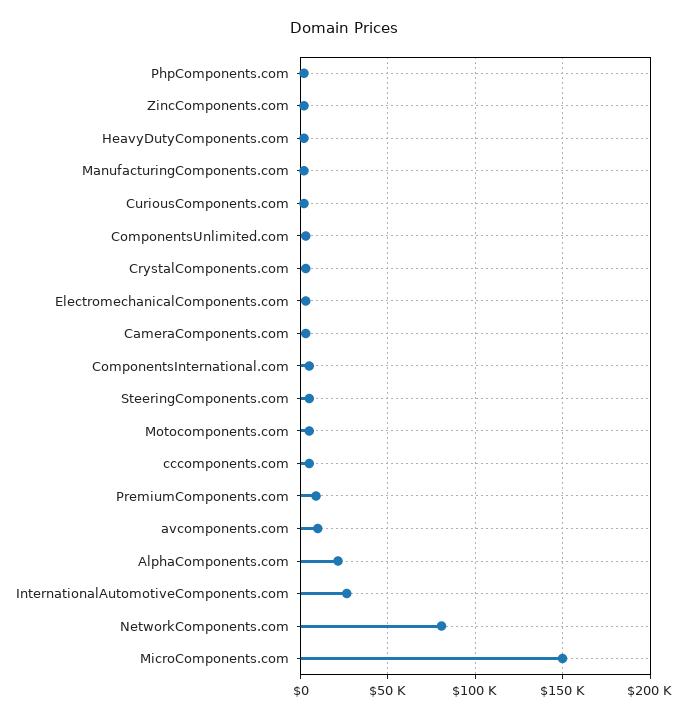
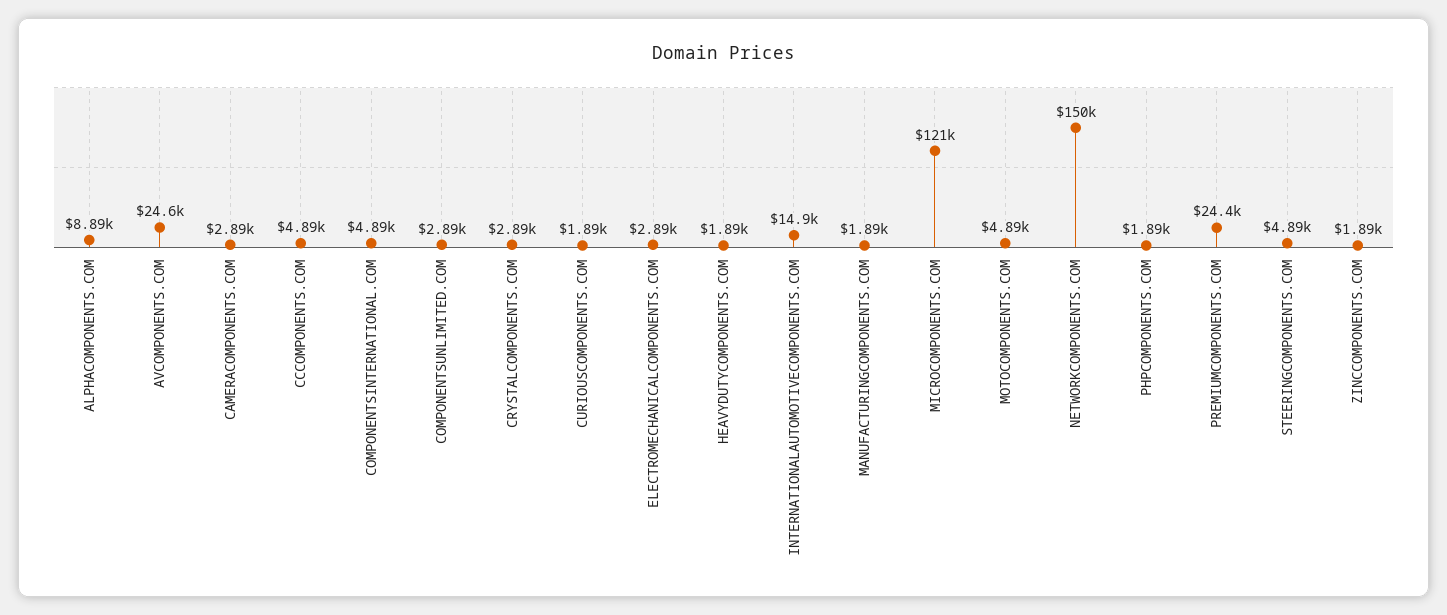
PremiumComponents.com: 10000 -> 24400
avcomponents.com: 10000 -> 24600
AlphaComponents.com: 20000 -> 8890
InternationalAutomotiveComponents.com: 25000 -> 14900
NetworkComponents.com: 80000 -> 150000
MicroComponents.com: 150000 -> 121000

